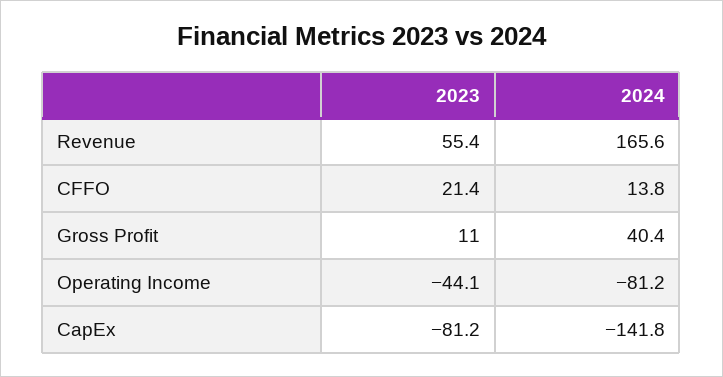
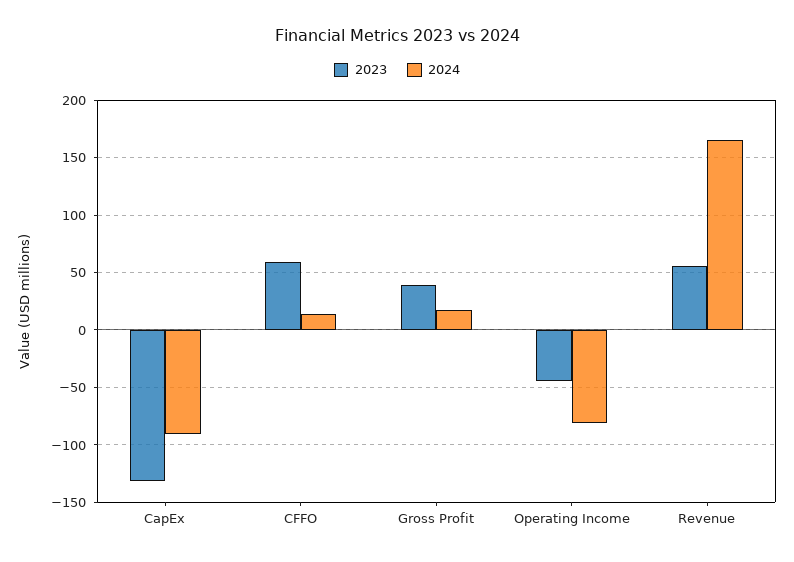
2023, CFFO: 21.4 -> 60
2023, Gross Profit: 11 -> 40
2024, Gross Profit: 40.4 -> 20
2023, CapEx: -81.2 -> -130
2024, CapEx: -141.8 -> -90

